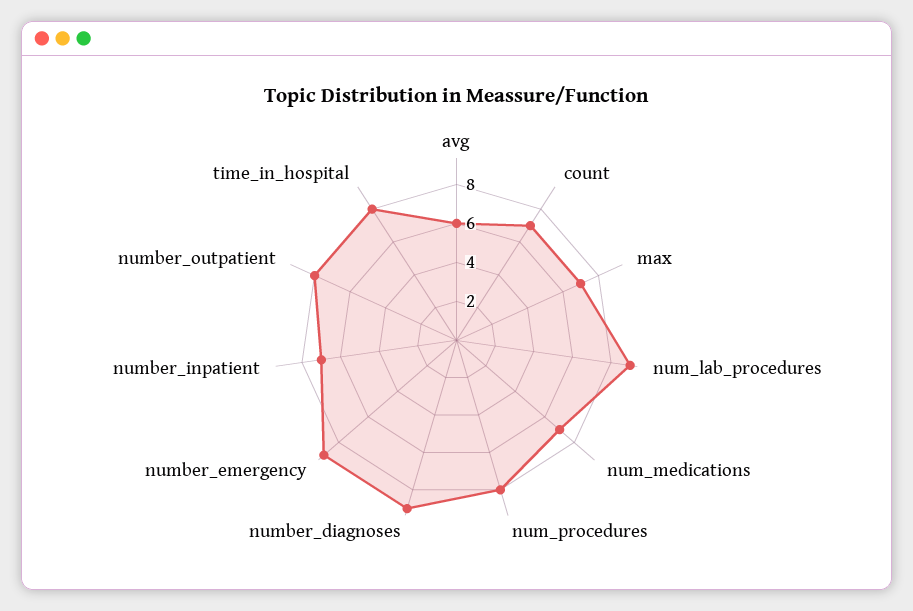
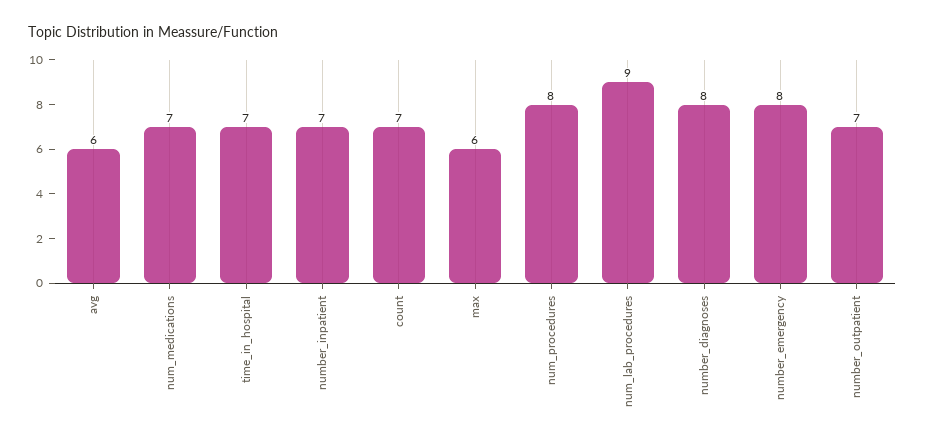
max: 7 -> 6
number_diagnoses: 9 -> 8
number_emergency: 9 -> 8
number_outpatient: 8 -> 7
time_in_hospital: 8 -> 7

